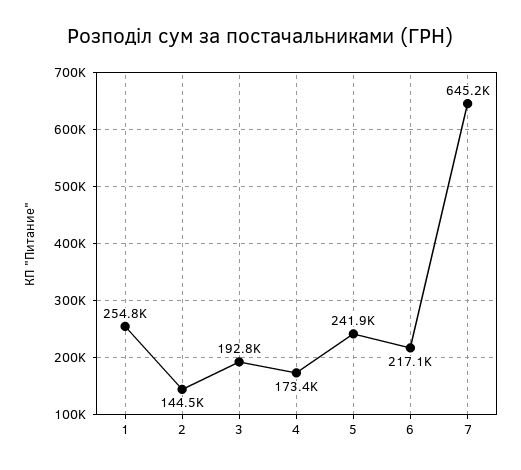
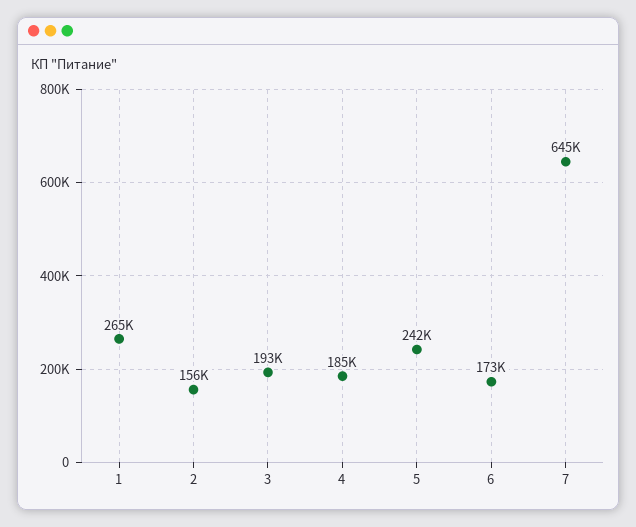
1: 254800 -> 265000
2: 144500 -> 156000
4: 173400 -> 185000
6: 217100 -> 173000

